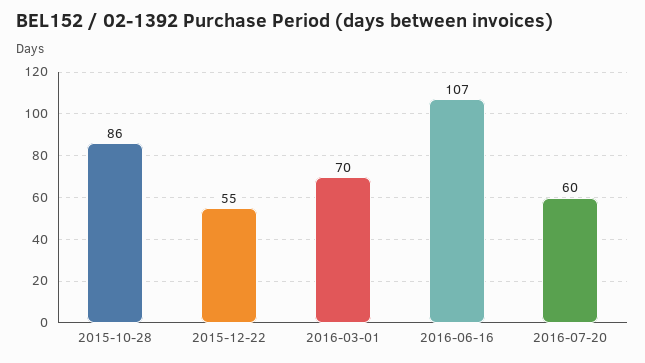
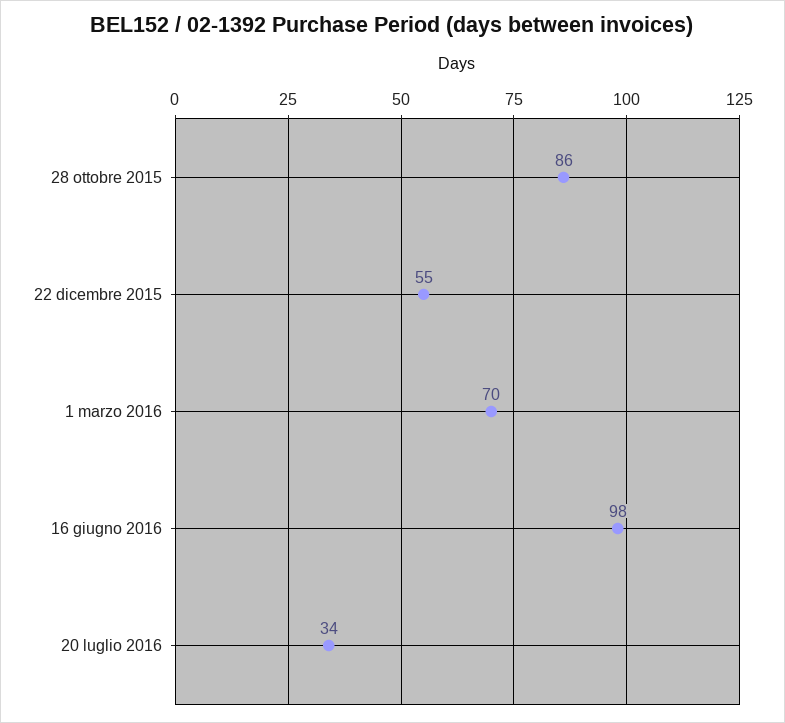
2016-06-16: 107 -> 98
2016-07-20: 60 -> 34

